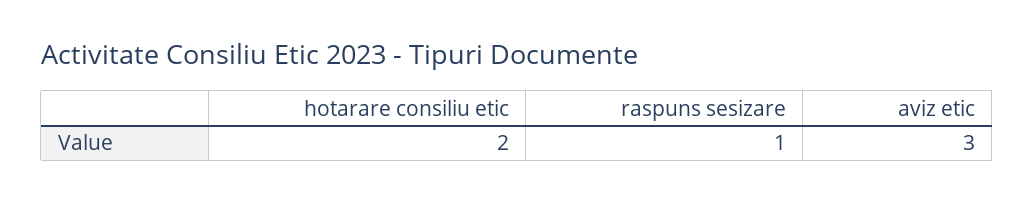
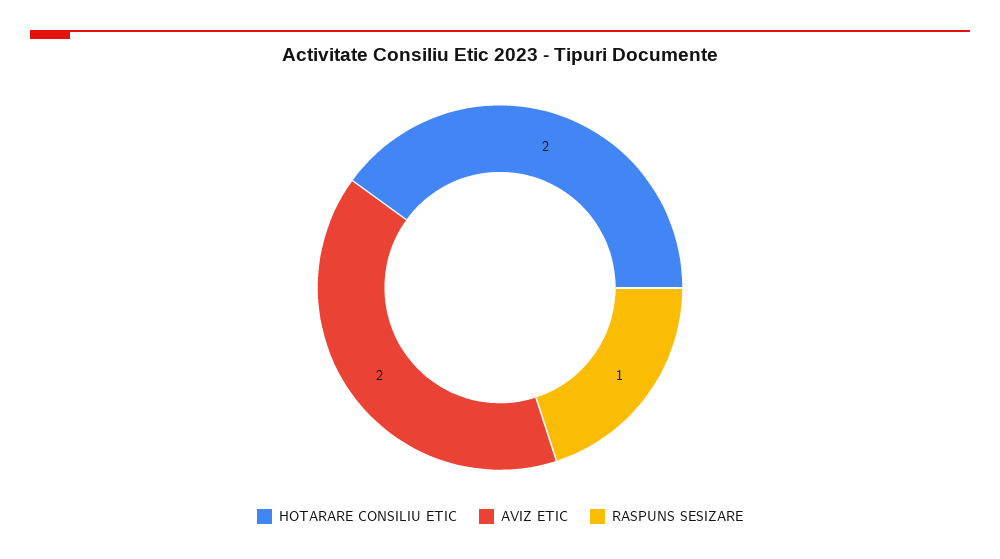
aviz etic: 3 -> 2

